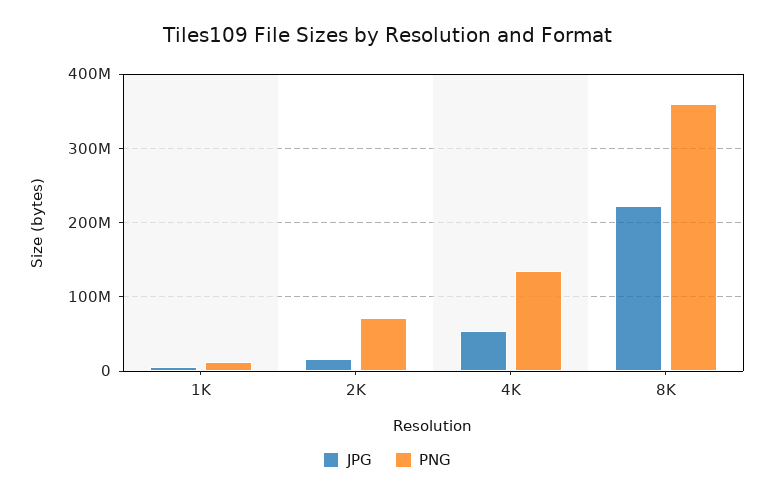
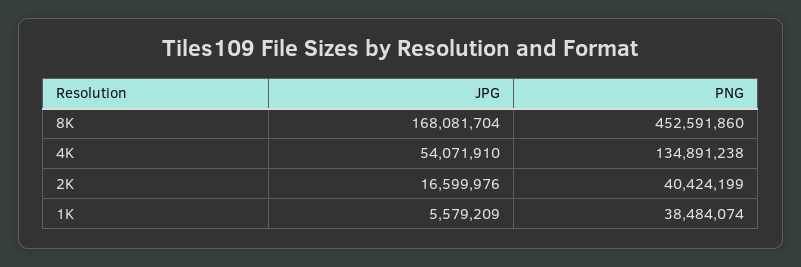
PNG, 1K: 10000000 -> 38484074
PNG, 2K: 70000000 -> 40424199
JPG, 8K: 220000000 -> 168081704
PNG, 8K: 360000000 -> 452591860

